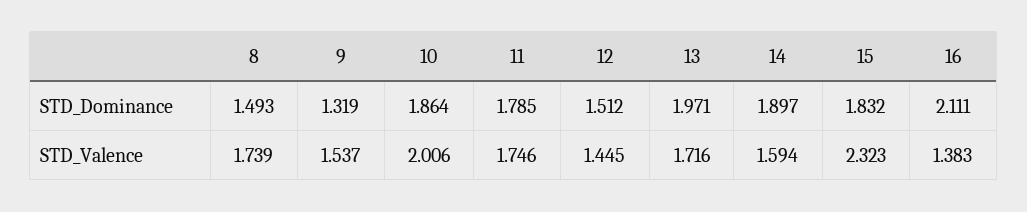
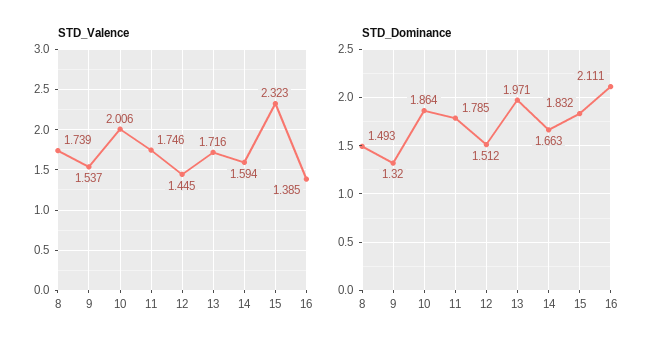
STD_Dominance, 9: 1.319 -> 1.32
STD_Dominance, 14: 1.897 -> 1.663
STD_Valence, 16: 1.383 -> 1.385

